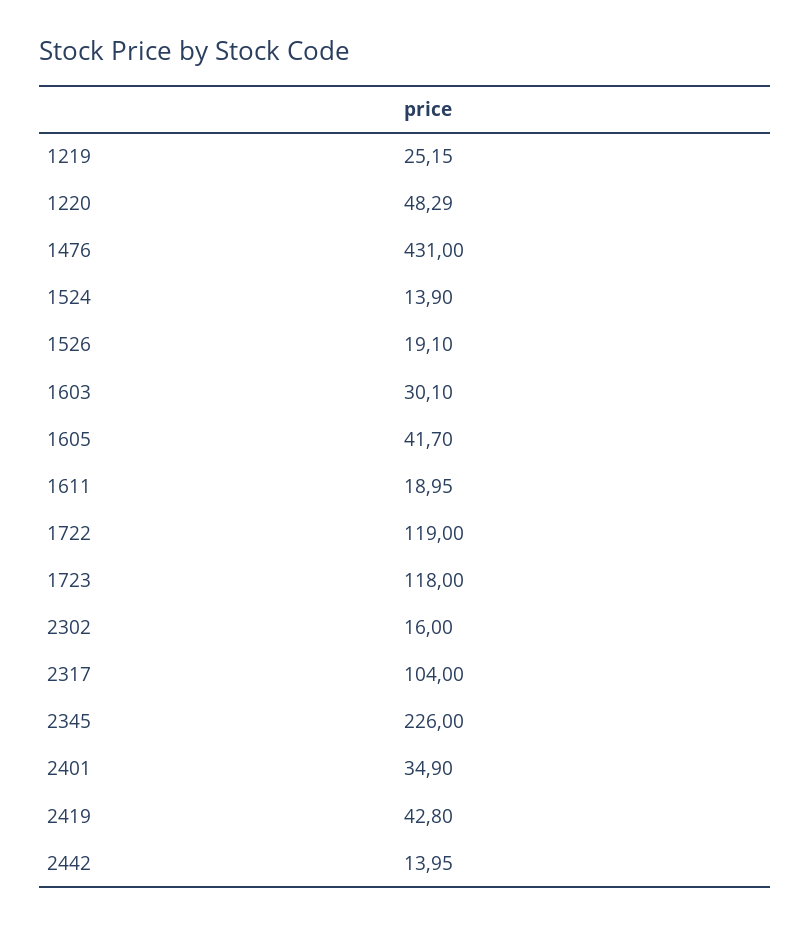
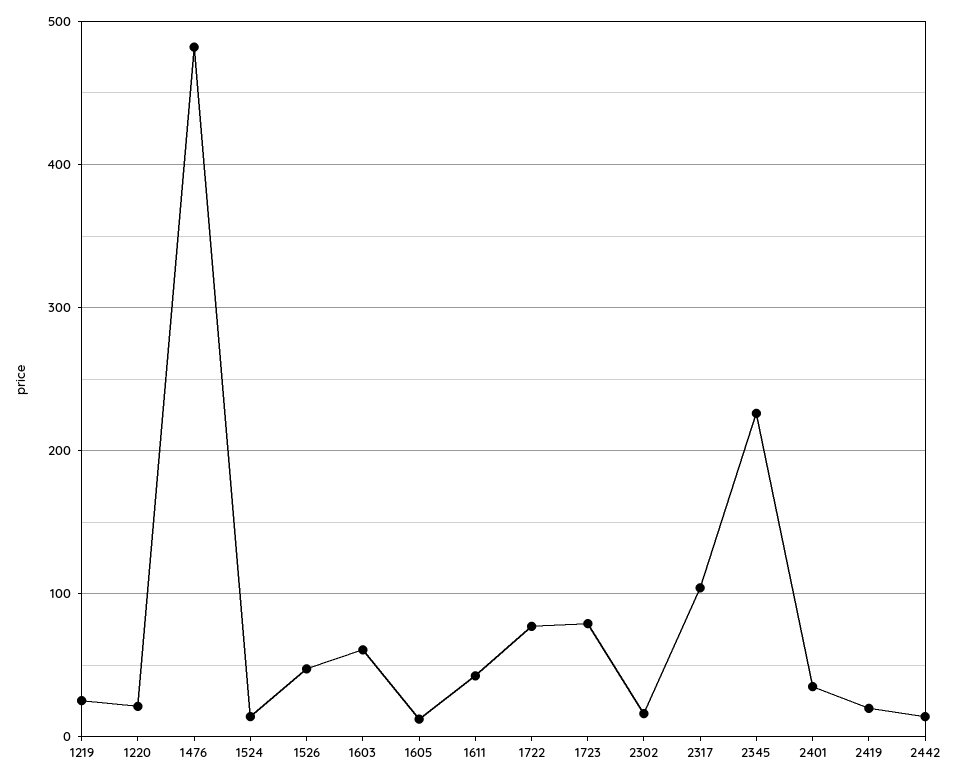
1220: 48.29 -> 20
1476: 431 -> 480
1526: 19.1 -> 50
1603: 30.1 -> 60
1605: 41.7 -> 10
1611: 18.95 -> 40
1722: 119 -> 80
1723: 118 -> 80
2419: 42.8 -> 20

